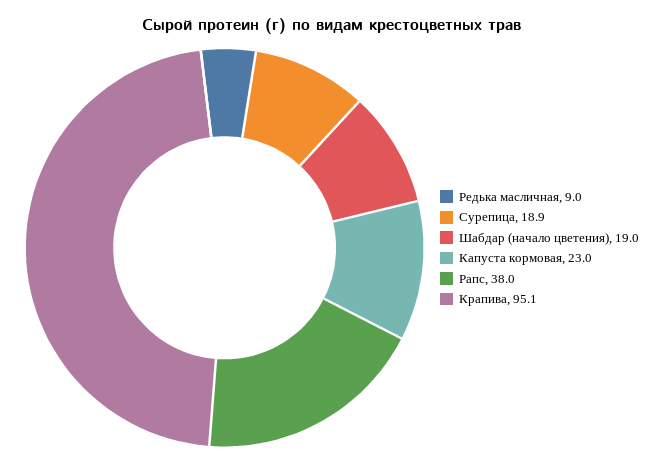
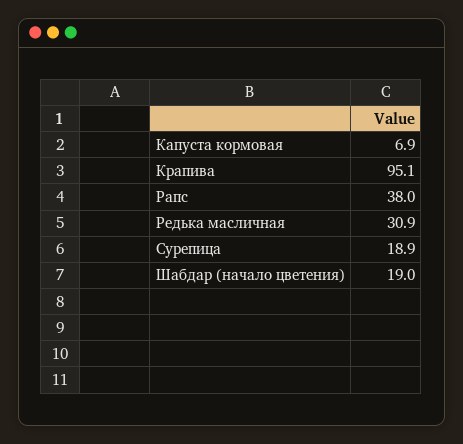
Редька масличная: 9 -> 30.9
Капуста кормовая: 23 -> 6.9

